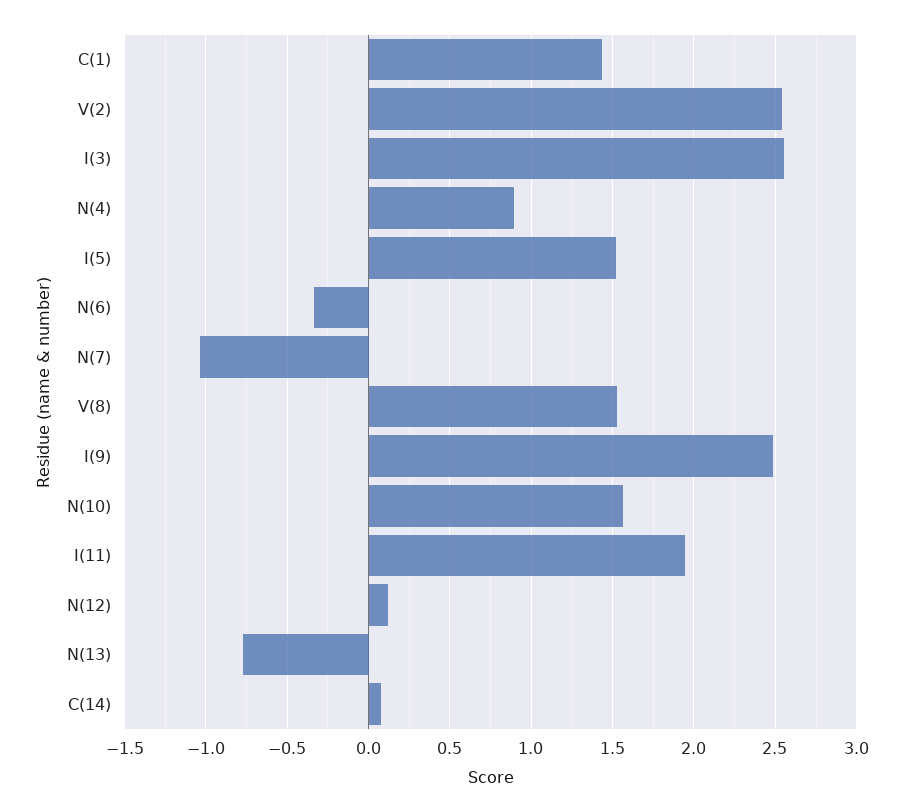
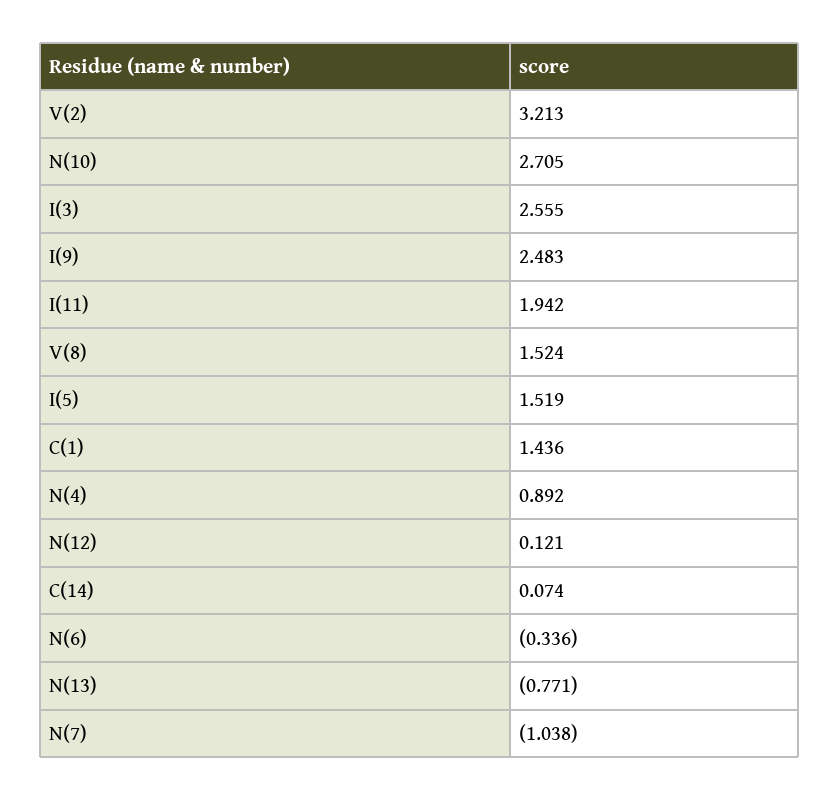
V(2): 2.55 -> 3.213
N(10): 1.55 -> 2.705

